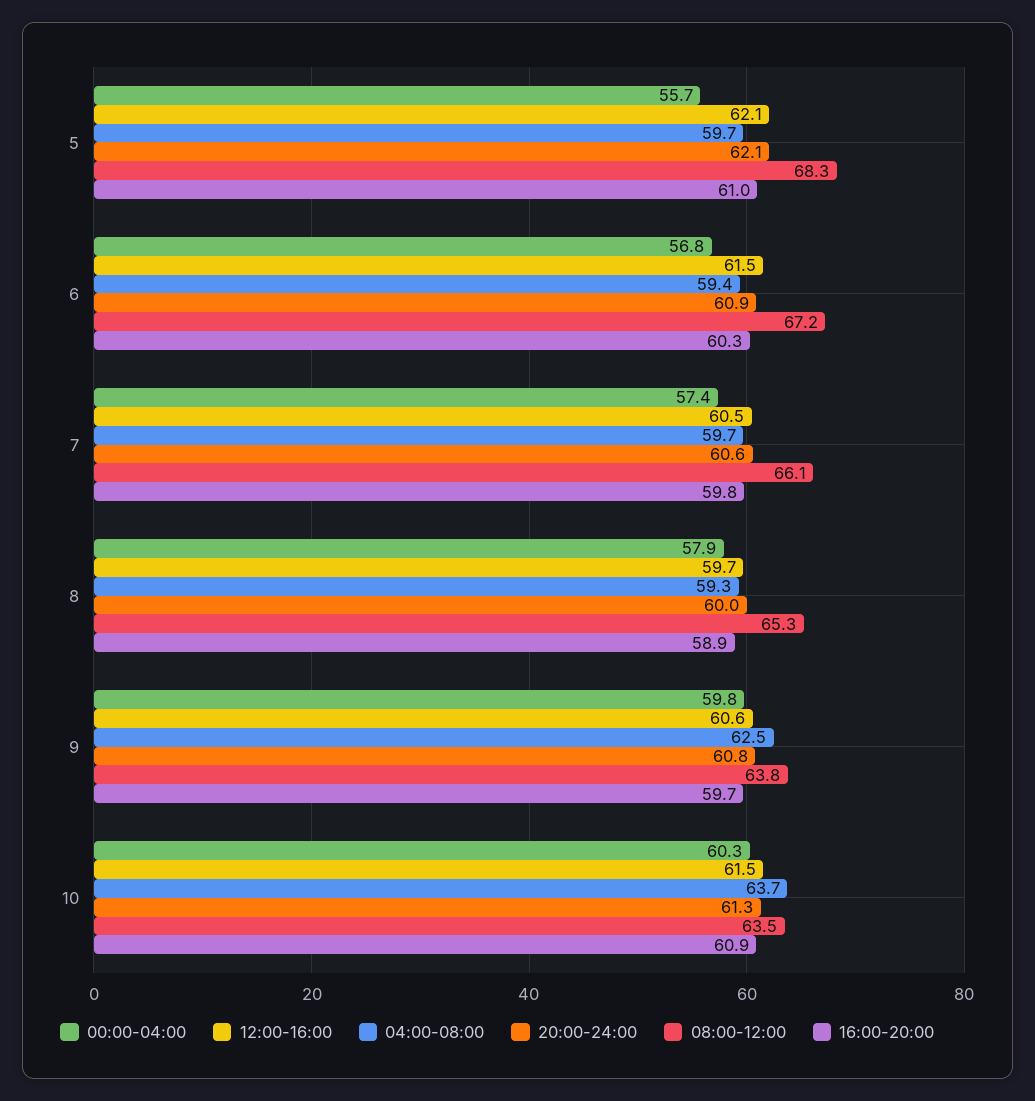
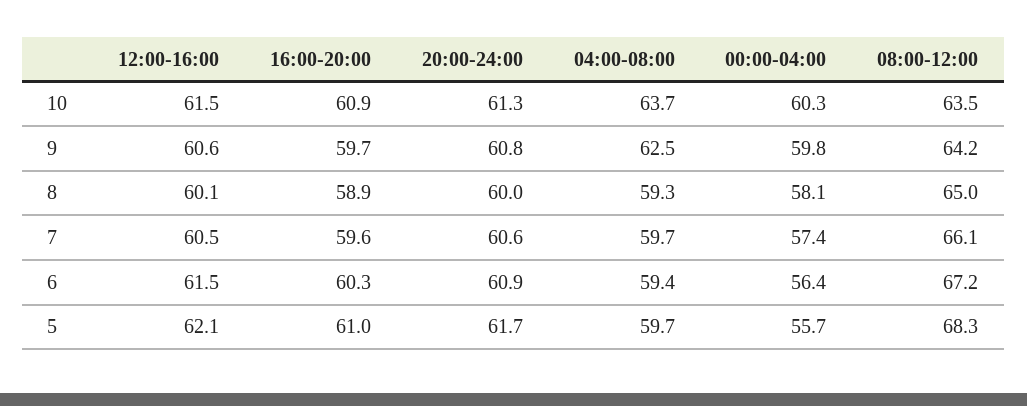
20:00-24:00, 5: 62.1 -> 61.7
00:00-04:00, 6: 56.8 -> 56.4
16:00-20:00, 7: 59.8 -> 59.6
00:00-04:00, 8: 57.9 -> 58.1
12:00-16:00, 8: 59.7 -> 60.1
08:00-12:00, 8: 65.3 -> 65
08:00-12:00, 9: 63.8 -> 64.2

